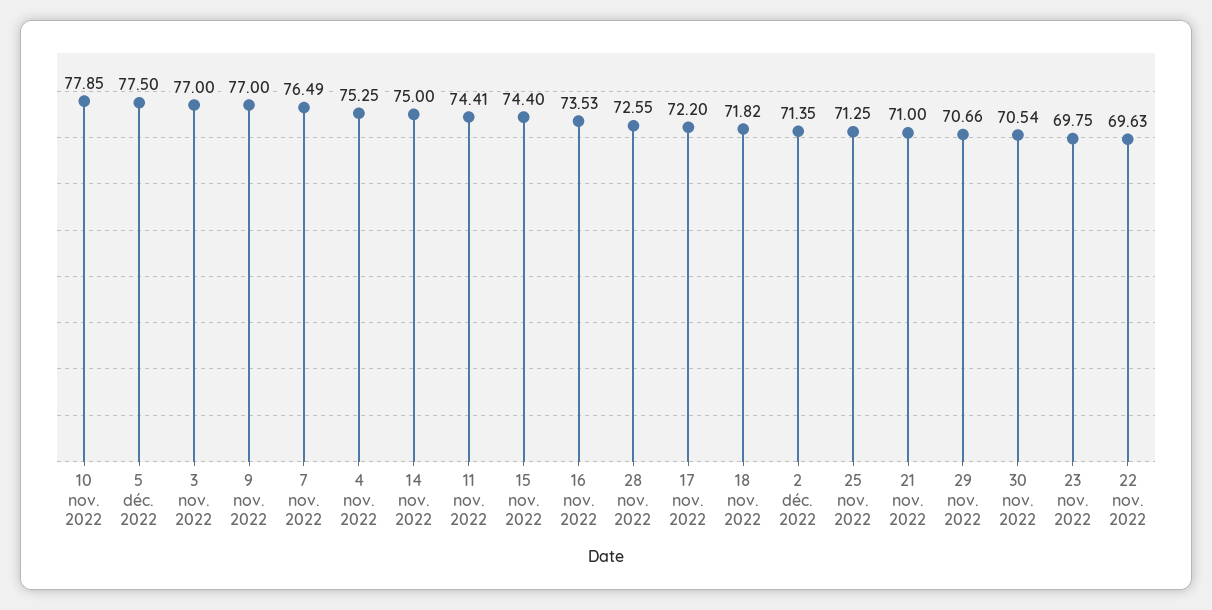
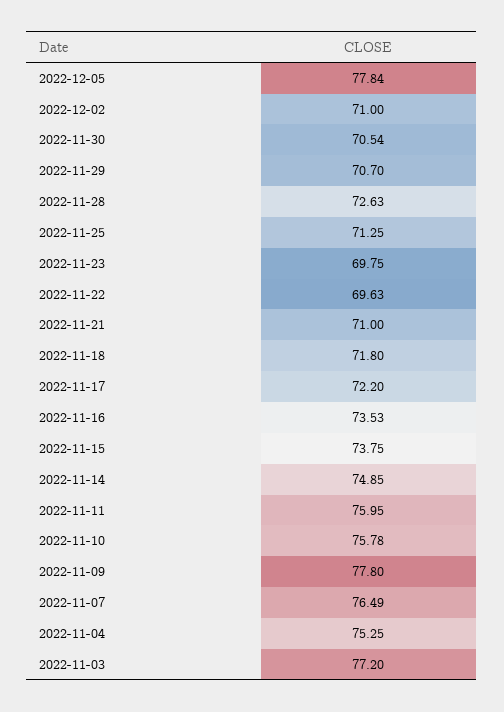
10 nov. 2022: 77.85 -> 75.78
5 déc. 2022: 77.5 -> 77.84
3 nov. 2022: 77 -> 77.2
9 nov. 2022: 77 -> 77.8
14 nov. 2022: 75 -> 74.85
11 nov. 2022: 74.41 -> 75.95
15 nov. 2022: 74.4 -> 73.75
28 nov. 2022: 72.55 -> 72.63
18 nov. 2022: 71.82 -> 71.8
2 déc. 2022: 71.35 -> 71
29 nov. 2022: 70.66 -> 70.7

